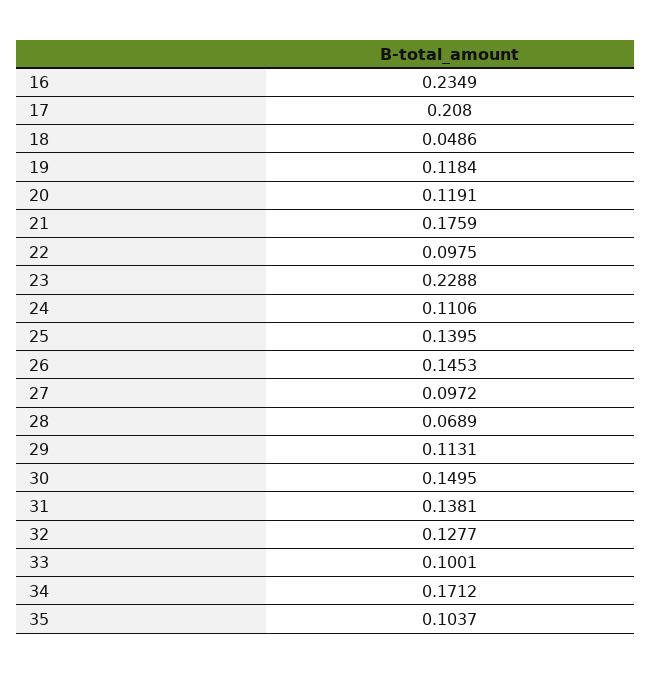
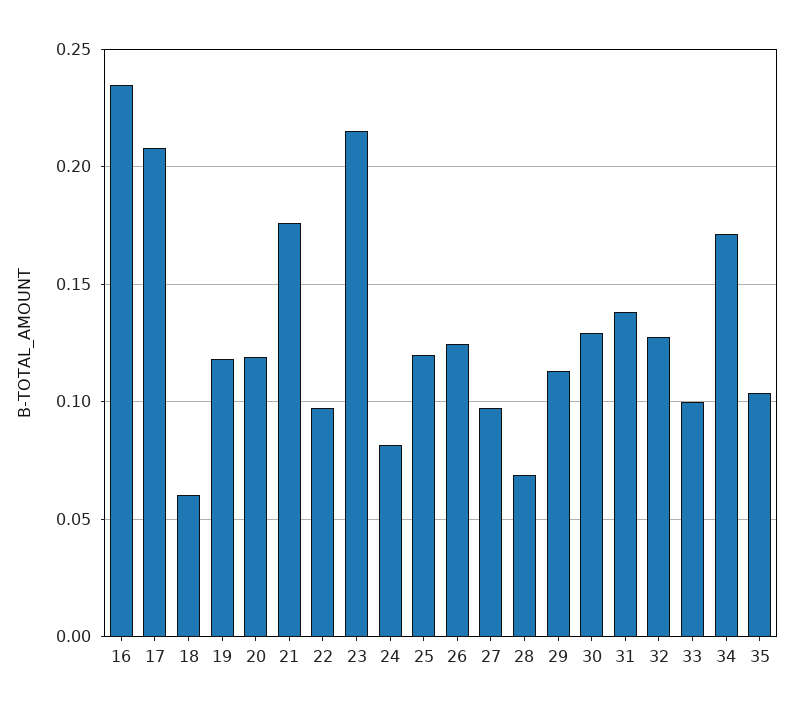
18: 0.0486 -> 0.06
23: 0.2288 -> 0.215
24: 0.1106 -> 0.08
25: 0.1395 -> 0.12
26: 0.1453 -> 0.125
30: 0.1495 -> 0.13

